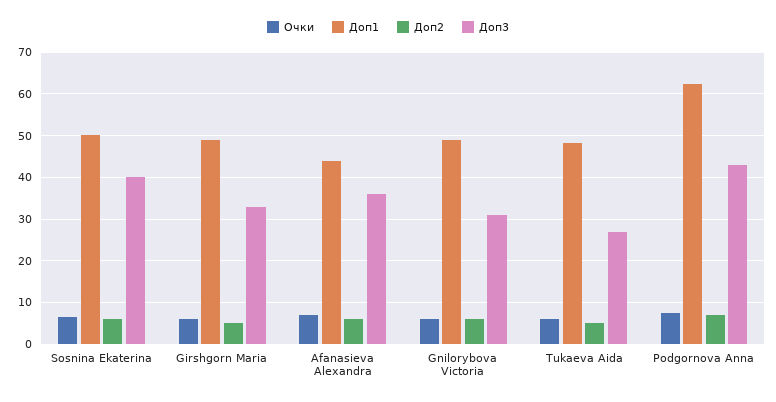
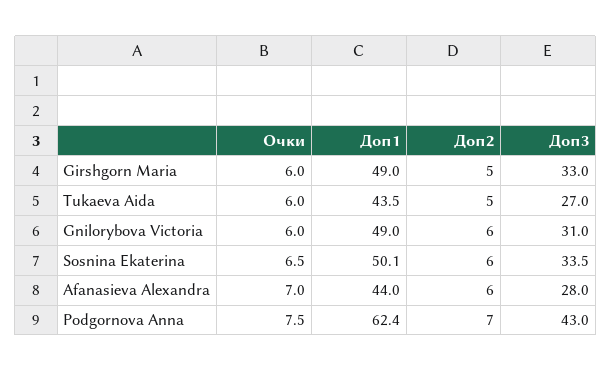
Доп3, Sosnina Ekaterina: 40 -> 33.5
Доп3, Afanasieva Alexandra: 36 -> 28
Доп1, Tukaeva Aida: 48 -> 43.5

